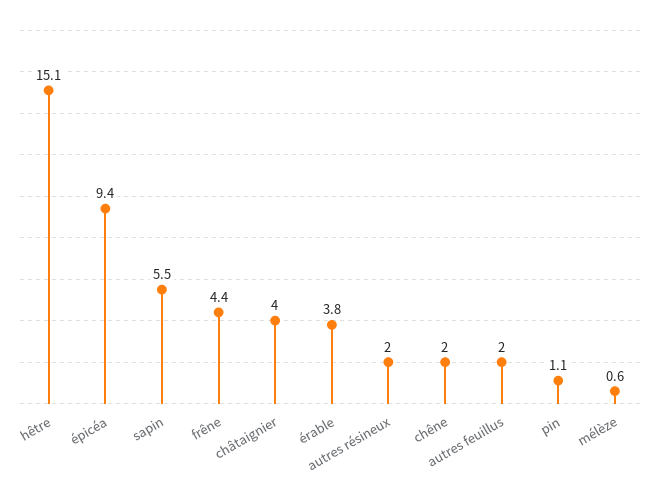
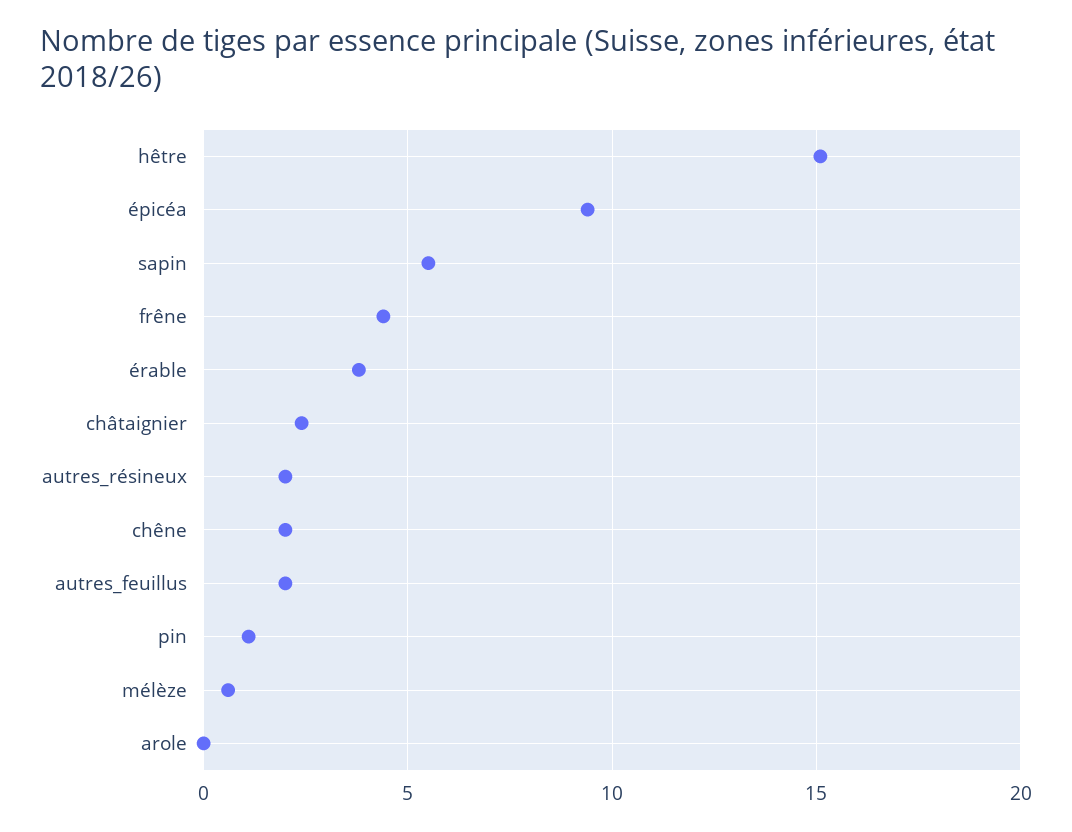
châtaignier: 4 -> 2.5
arole: none -> 0

